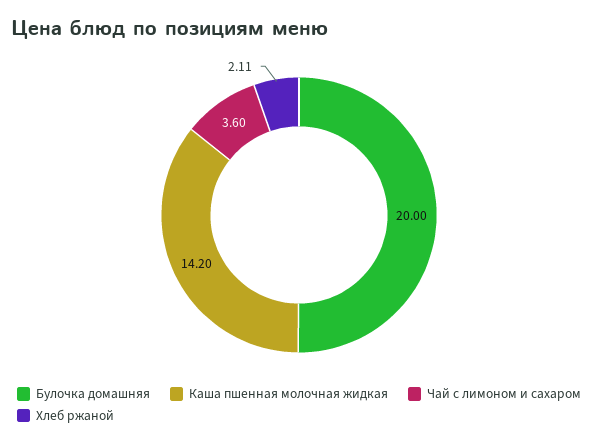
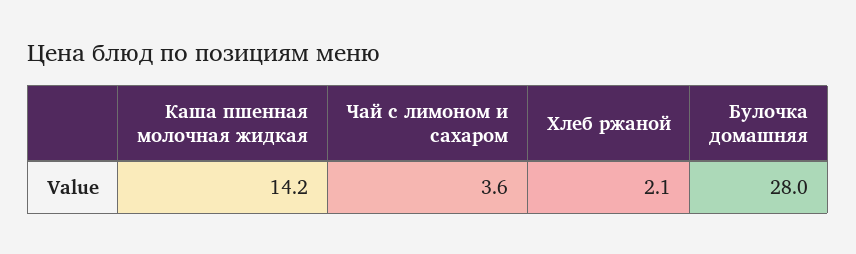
Булочка домашняя: 20 -> 28

